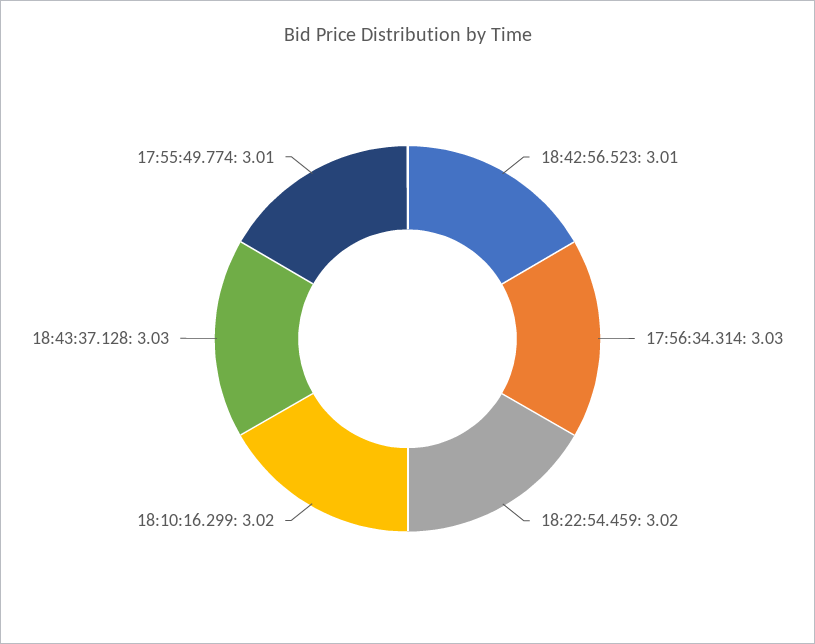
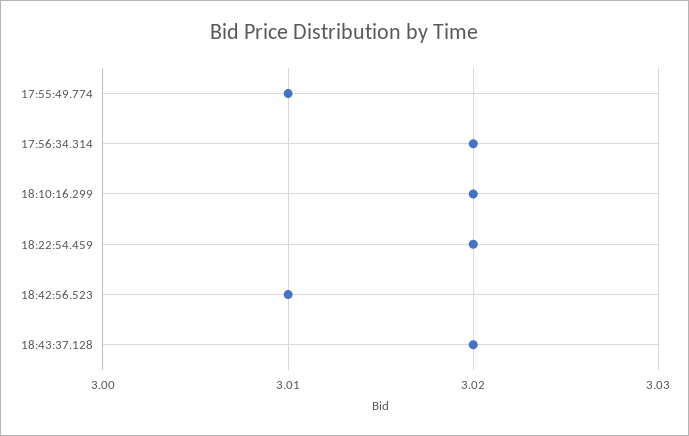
17:56:34.314: 3.03 -> 3.02
18:43:37.128: 3.03 -> 3.02

